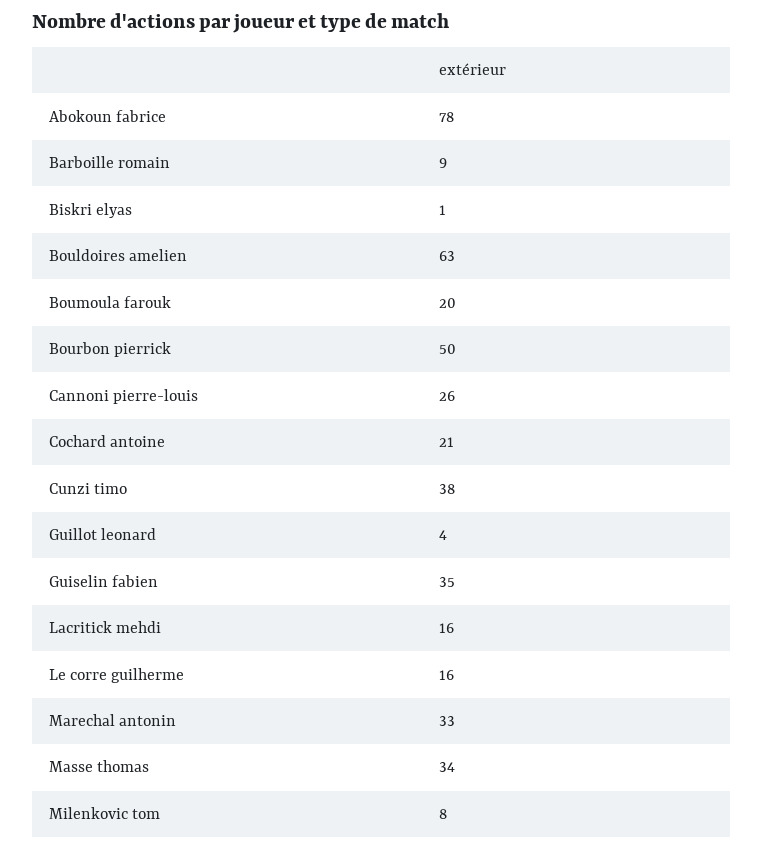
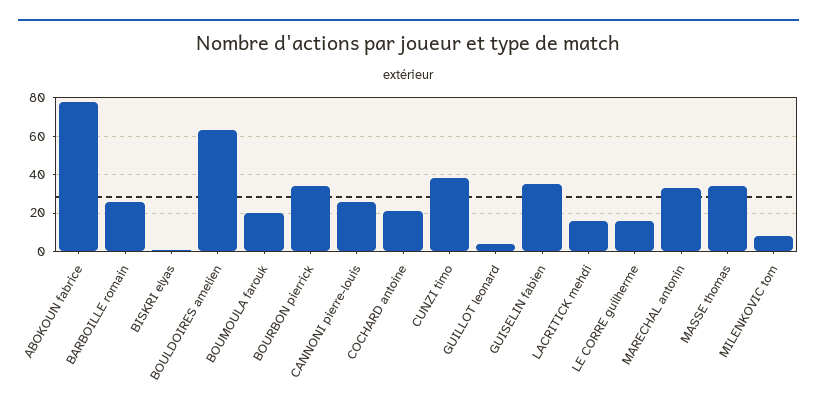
Barboille romain: 9 -> 25
Bourbon pierrick: 50 -> 35

